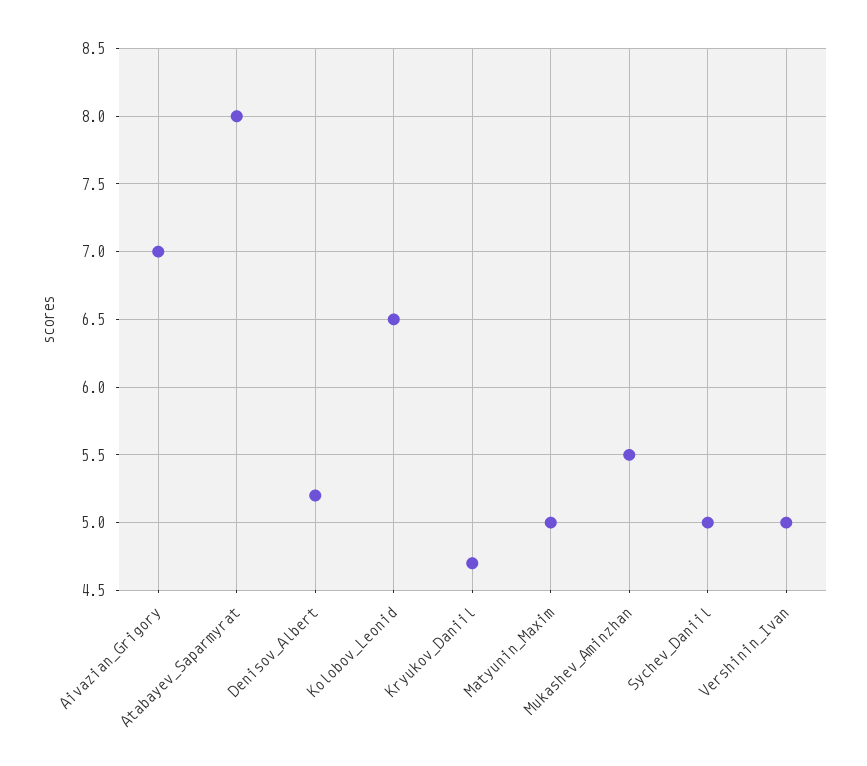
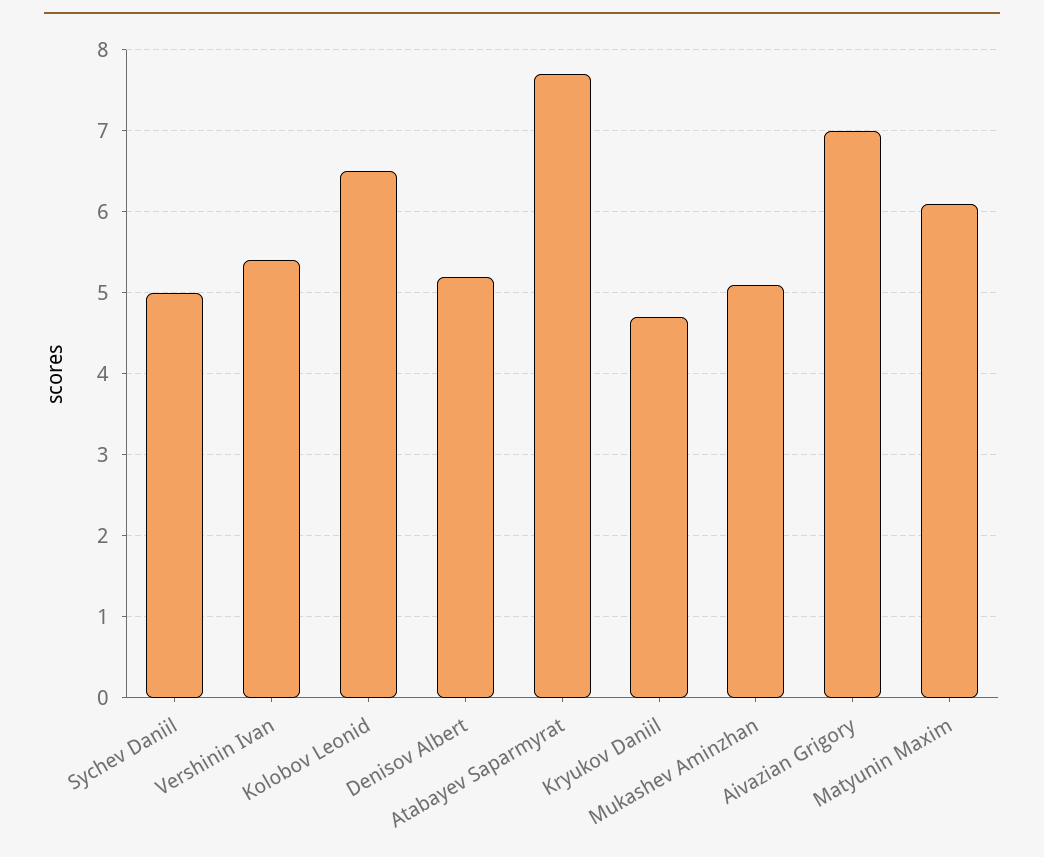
Atabayev_Saparmyrat: 8 -> 7.7
Matyunin_Maxim: 5 -> 6.1
Mukashev_Aminzhan: 5.5 -> 5.1
Vershinin_Ivan: 5 -> 5.4

